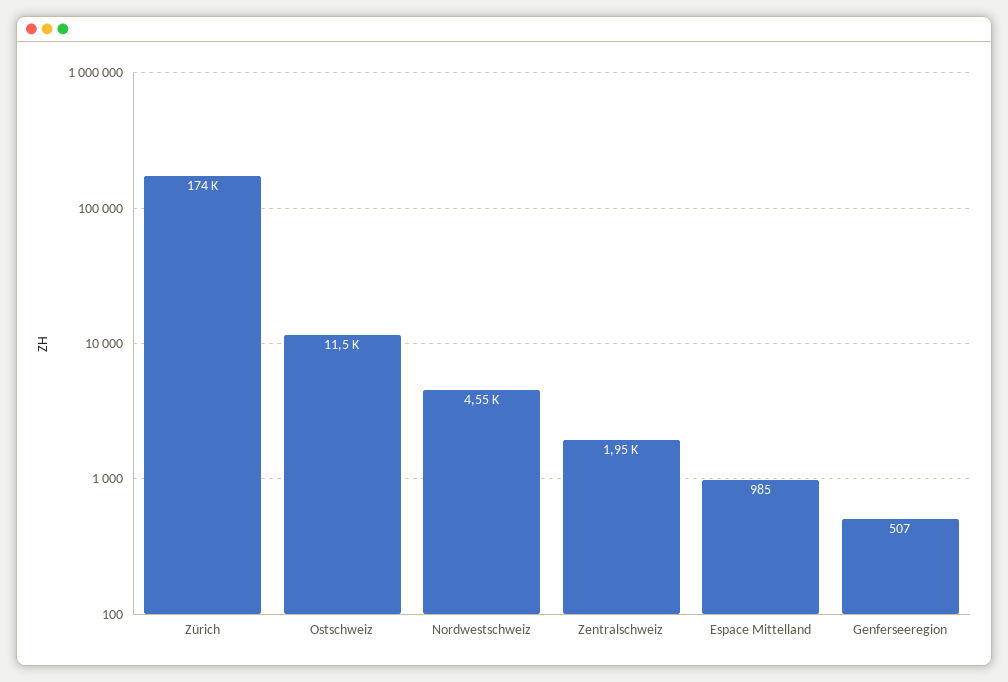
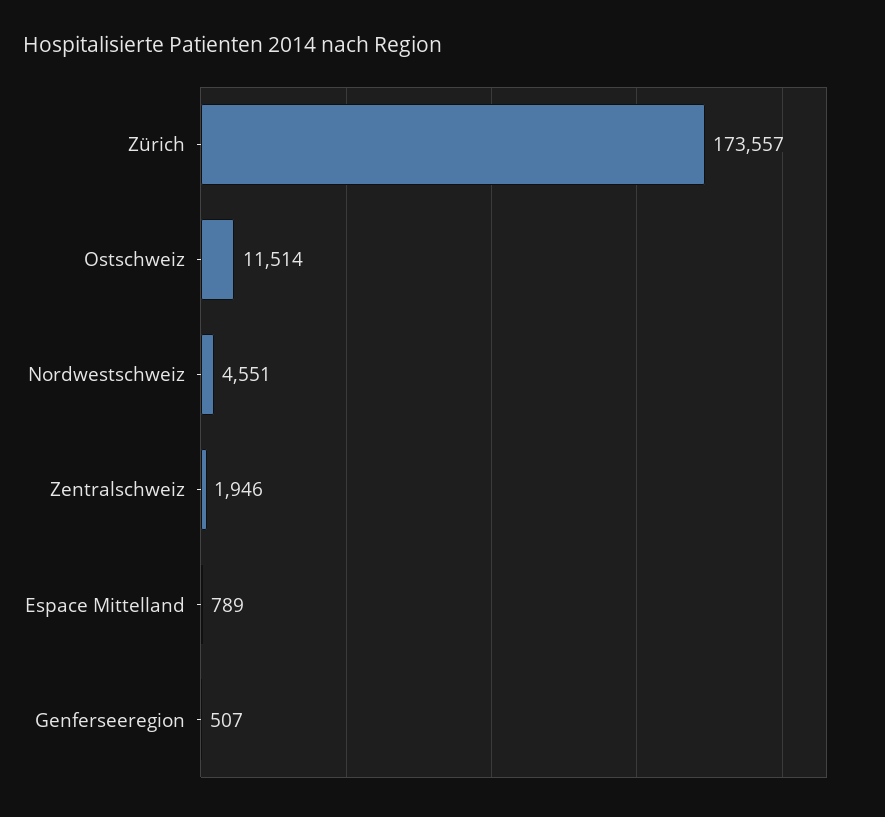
Espace Mittelland: 985 -> 789

